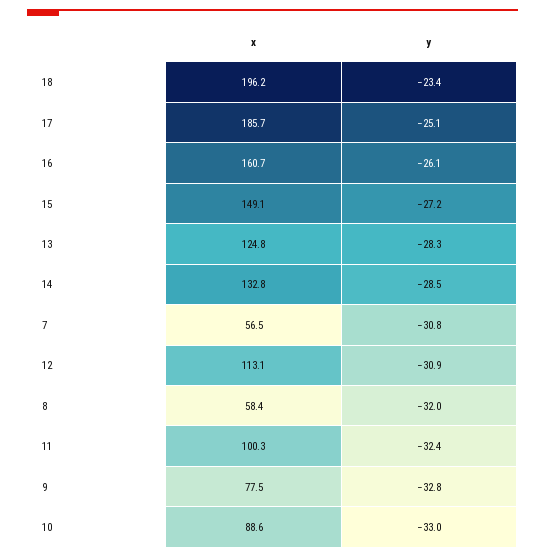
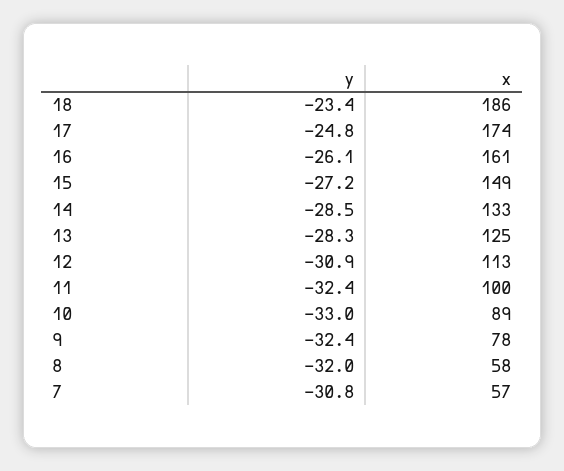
x, 18: 196.2 -> 186
x, 17: 185.7 -> 174
y, 17: -25.1 -> -24.8
y, 9: -32.8 -> -32.4

